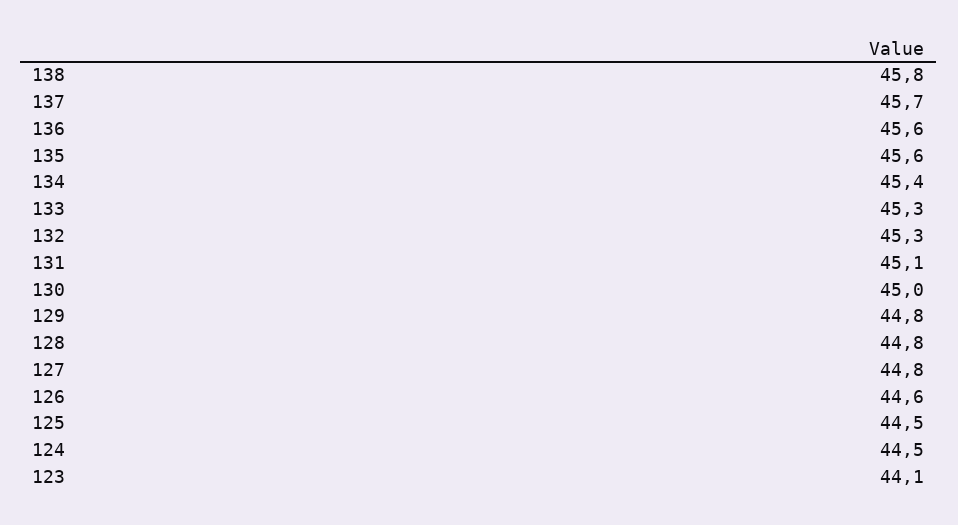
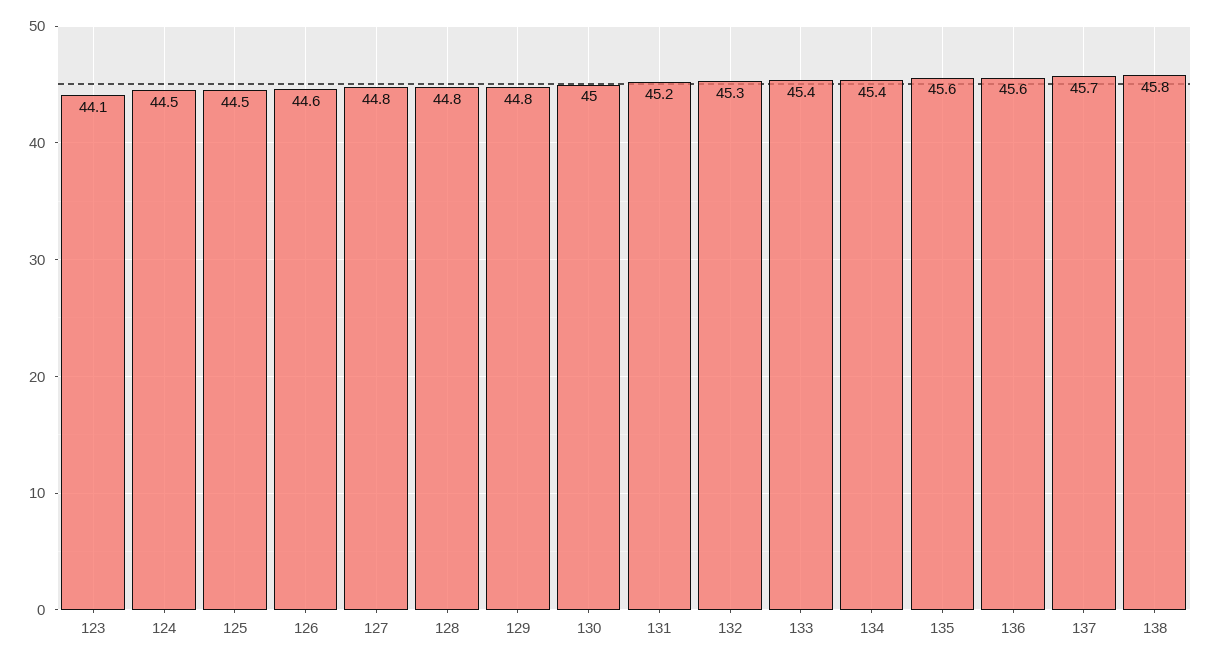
133: 45.3 -> 45.4
131: 45.1 -> 45.2

